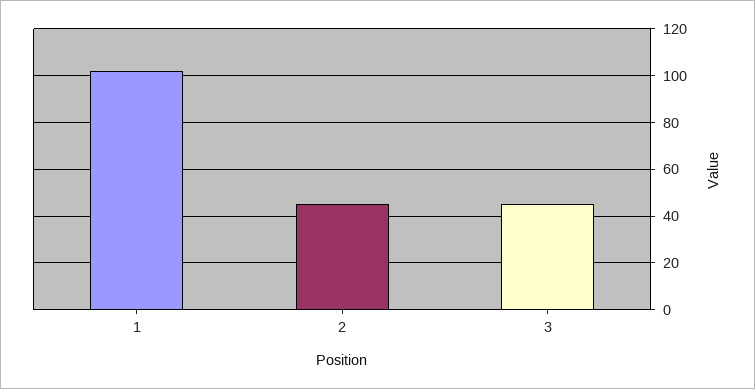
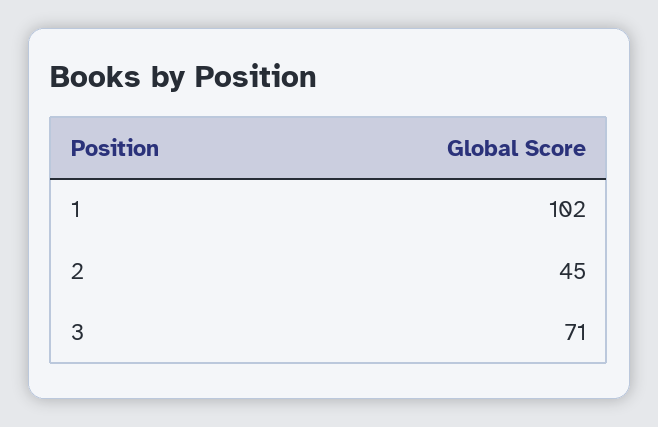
3: 45 -> 71

